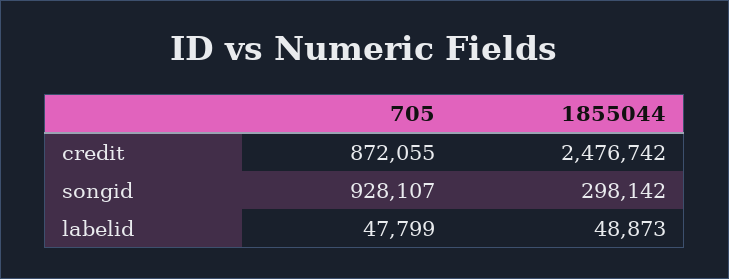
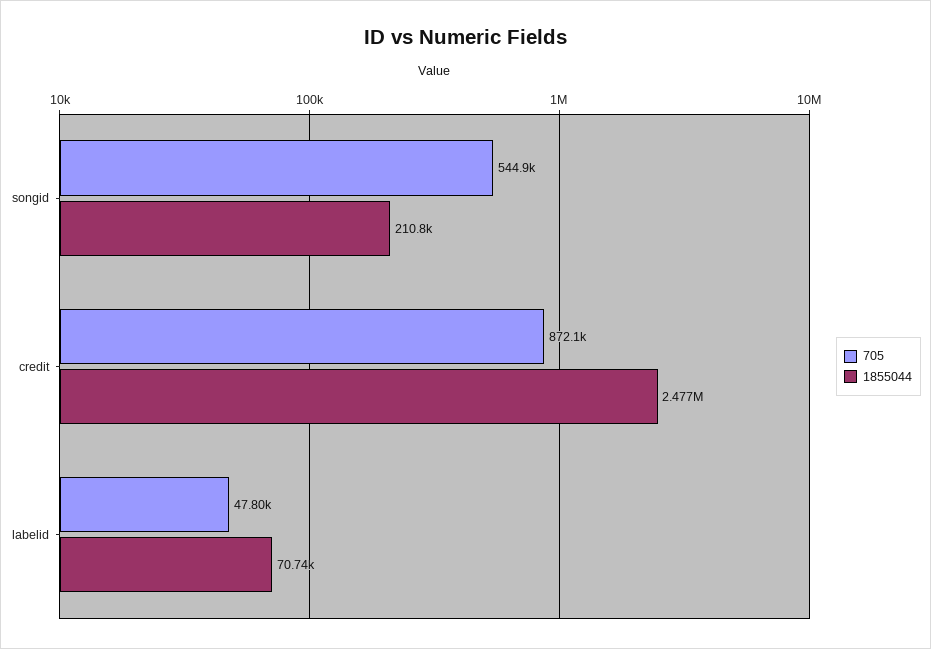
705, songid: 928107 -> 544900
1855044, songid: 298142 -> 210800
1855044, labelid: 48873 -> 70740

